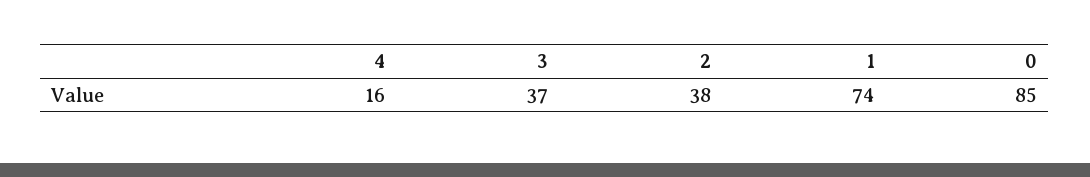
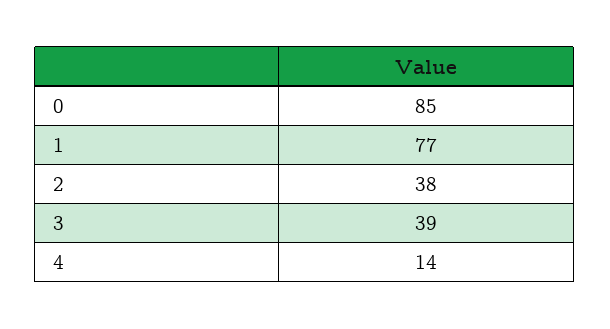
4: 16 -> 14
3: 37 -> 39
1: 74 -> 77

